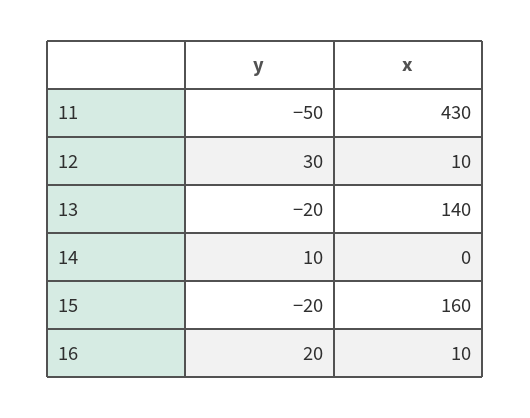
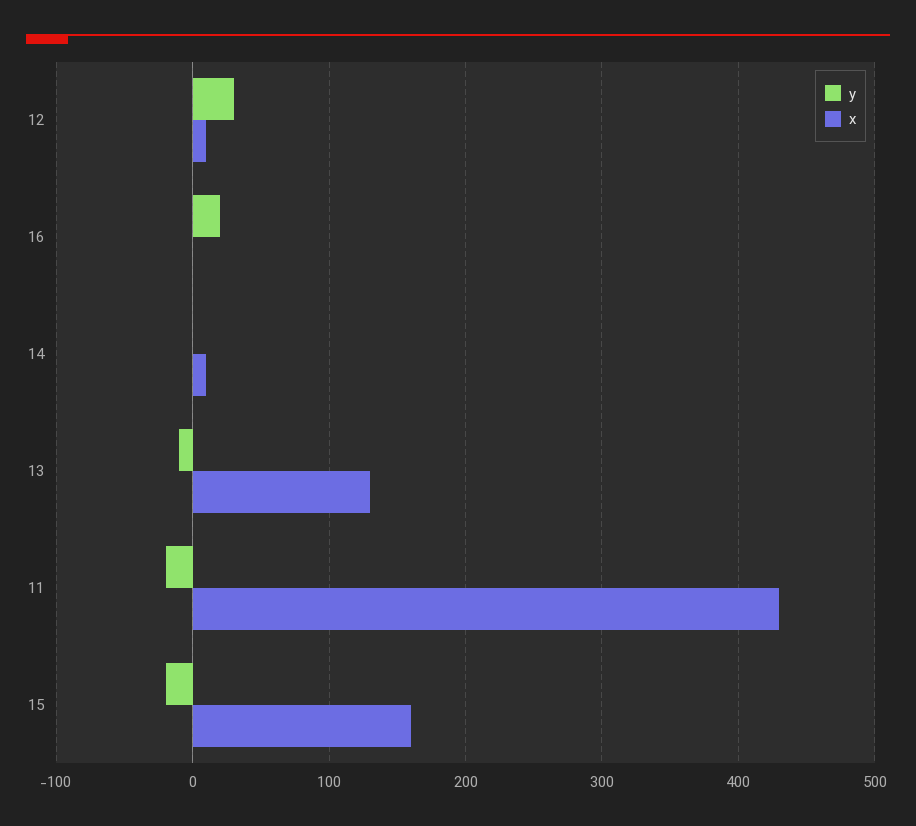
y, 11: -50 -> -20
y, 13: -20 -> -10
x, 13: 140 -> 130
y, 14: 10 -> 0
x, 14: 0 -> 10
x, 16: 10 -> 0

